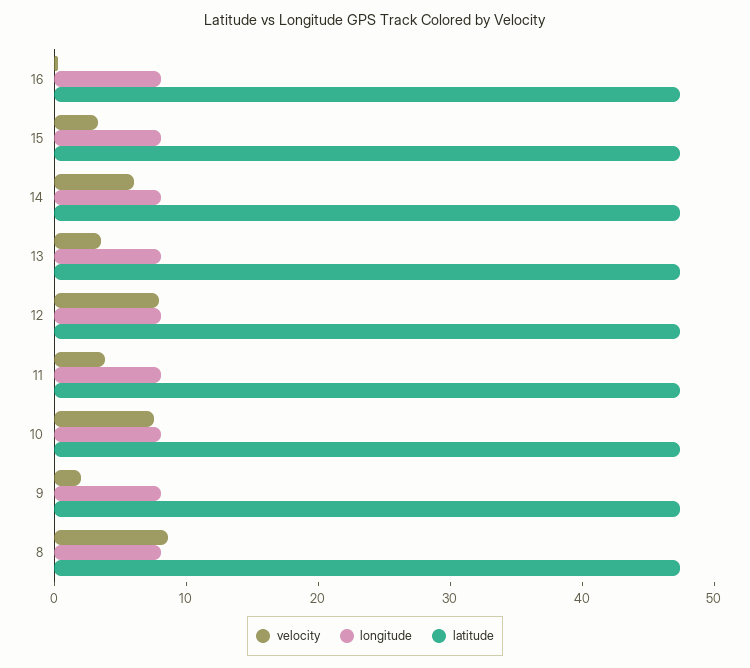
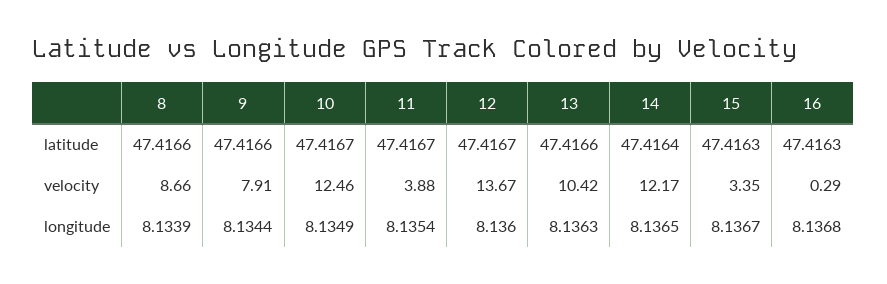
velocity, 14: 6 -> 12.17
velocity, 13: 4 -> 10.42
velocity, 12: 8 -> 13.67
velocity, 10: 8 -> 12.46
velocity, 9: 2 -> 7.91

